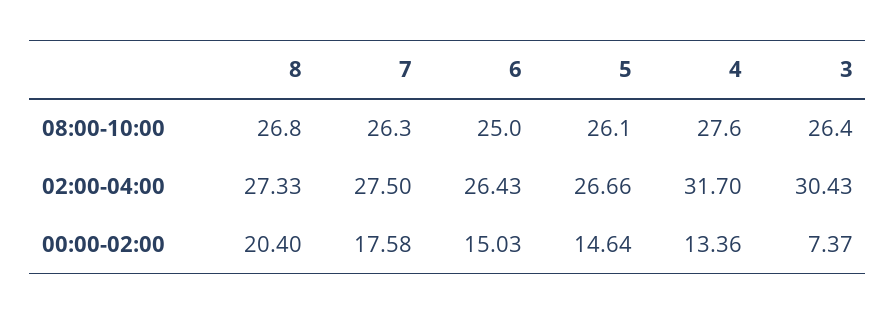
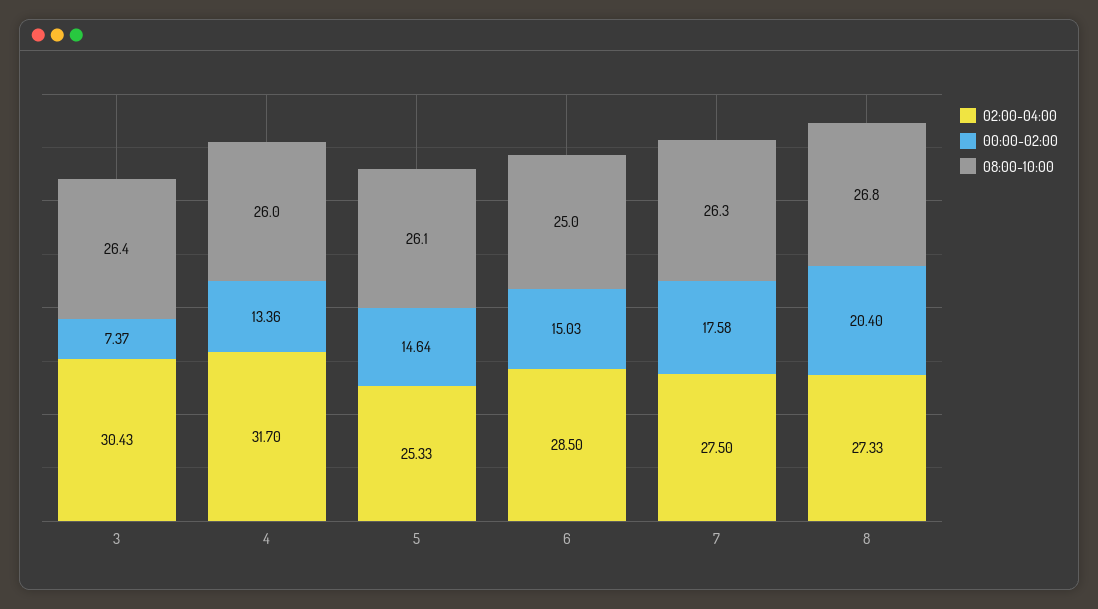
08:00-10:00, 4: 27.6 -> 26
02:00-04:00, 6: 26.43 -> 28.5
02:00-04:00, 5: 26.66 -> 25.33

